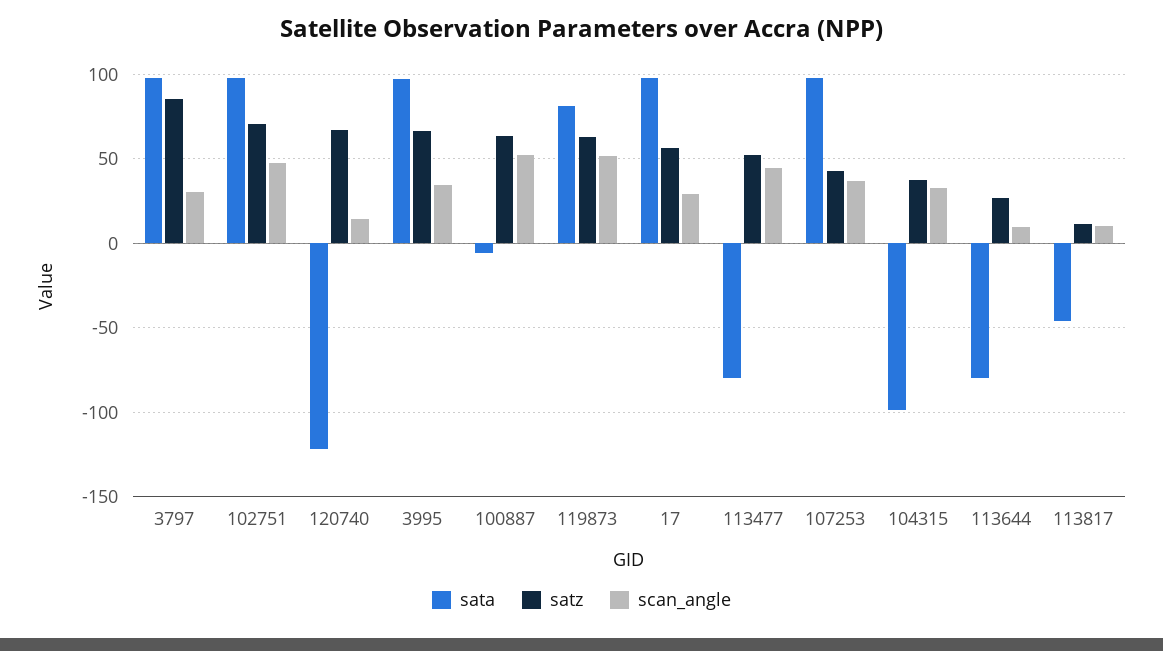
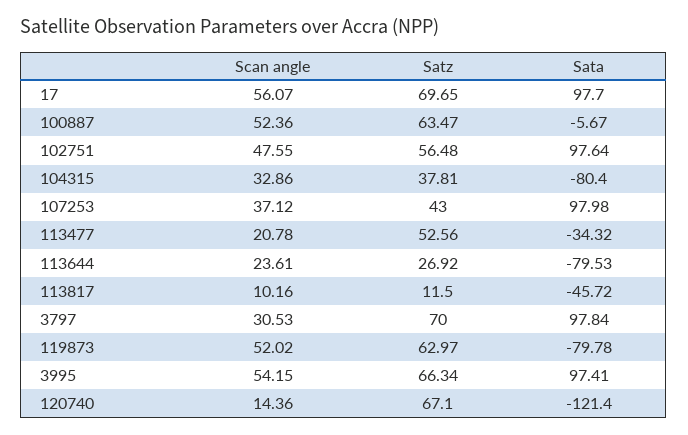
satz, 3797: 85 -> 70
satz, 102751: 70 -> 56.48
scan_angle, 3995: 35 -> 54.15
sata, 119873: 80 -> -79.78
satz, 17: 55 -> 69.65
scan_angle, 17: 30 -> 56.07
sata, 113477: -80 -> -34.32
scan_angle, 113477: 45 -> 20.78
sata, 104315: -100 -> -80.4
scan_angle, 113644: 10 -> 23.61

